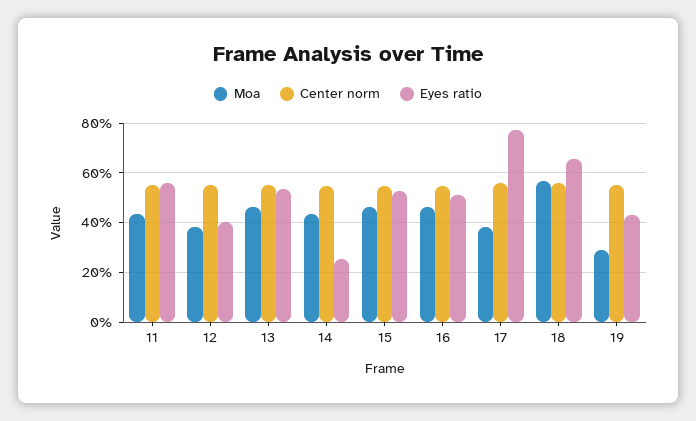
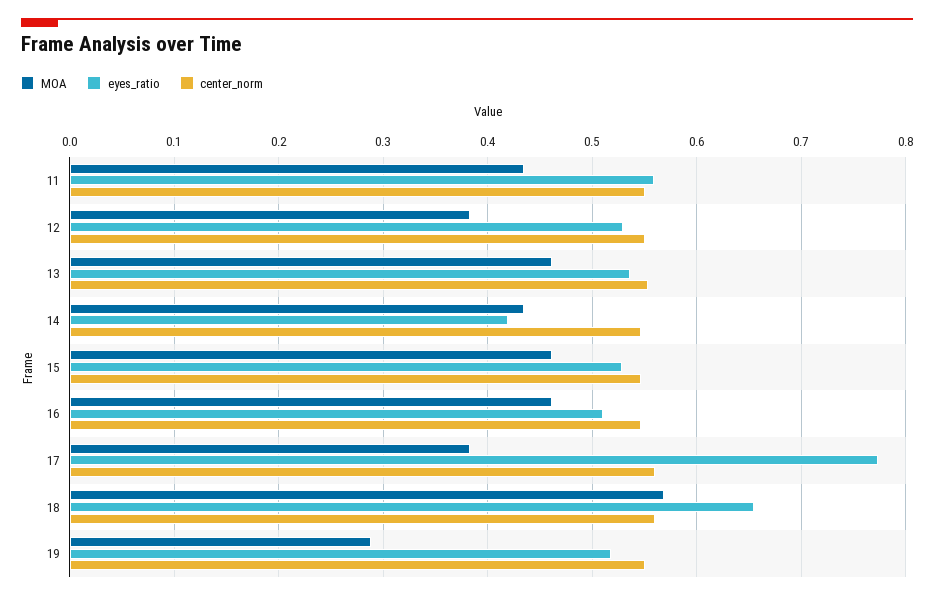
Eyes ratio, 12: 0.4 -> 0.53
Eyes ratio, 14: 0.25 -> 0.42
Eyes ratio, 19: 0.425 -> 0.52

